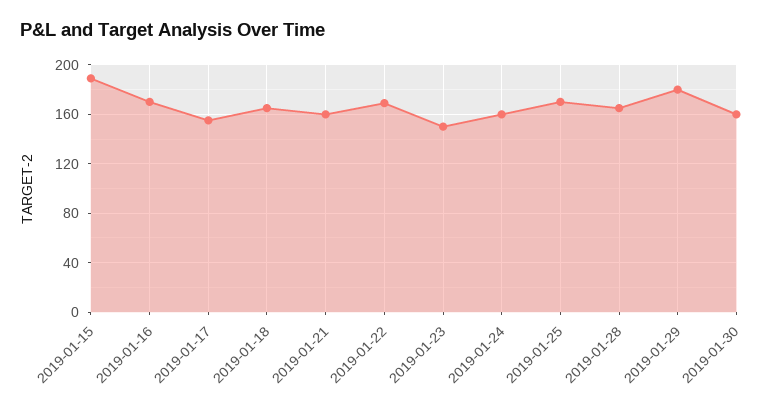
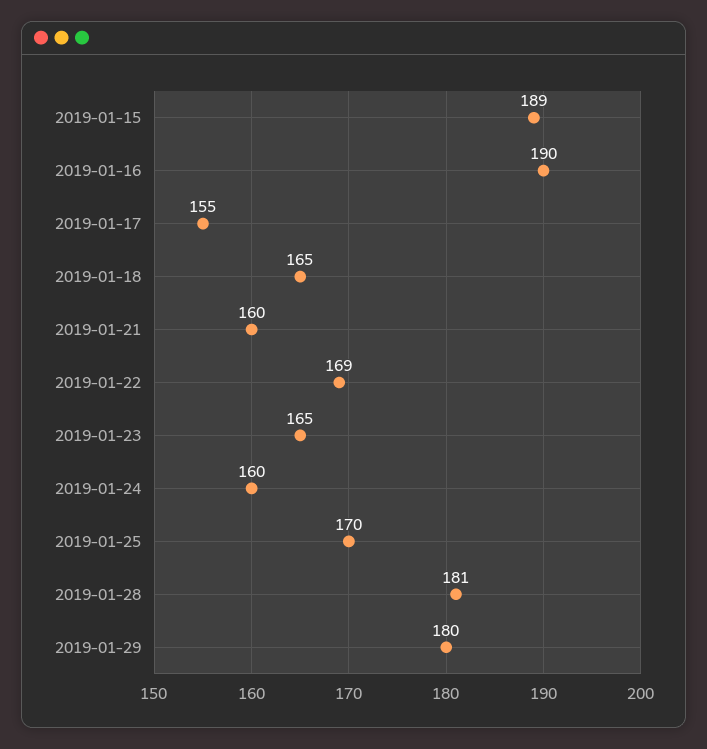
2019-01-16: 170 -> 190
2019-01-23: 150 -> 165
2019-01-28: 165 -> 181
2019-01-30: 160 -> none

